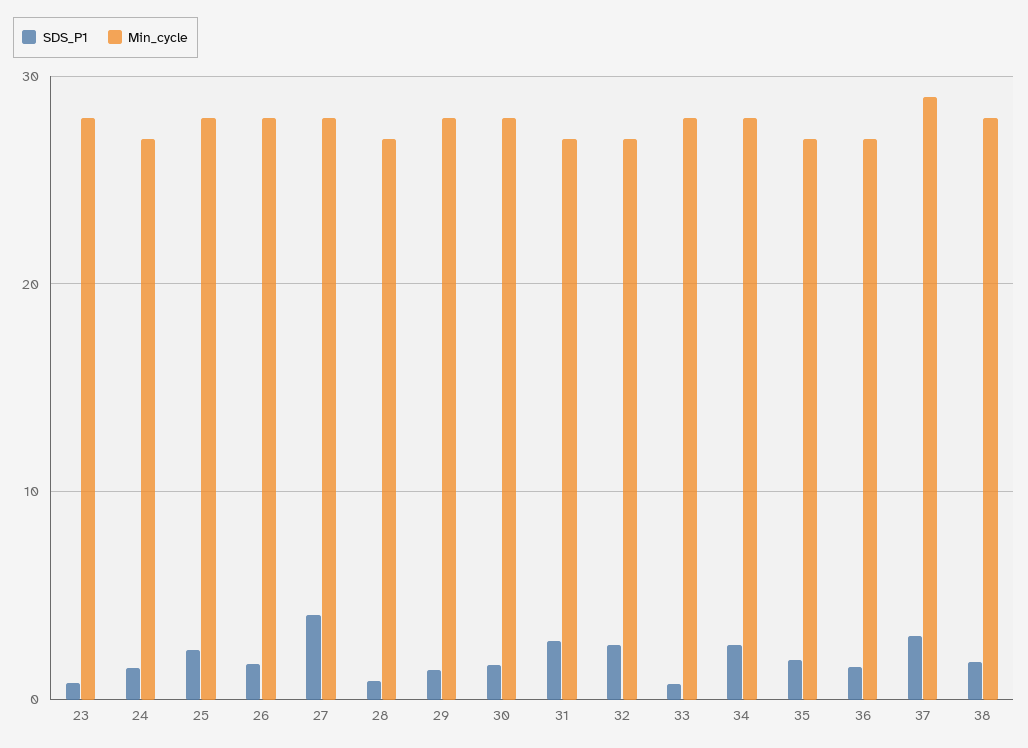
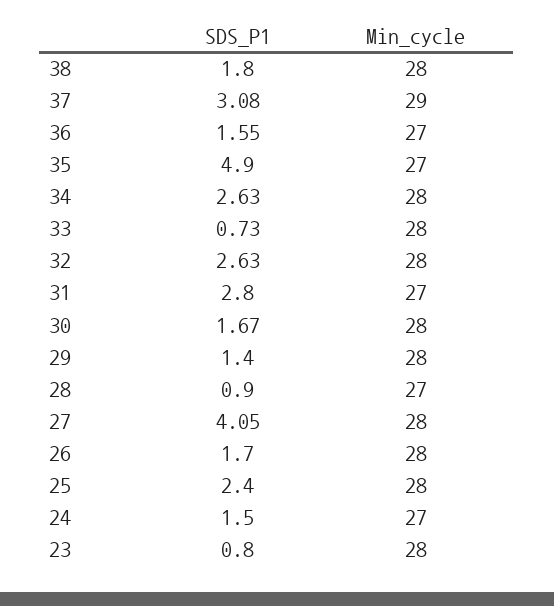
Min_cycle, 32: 27 -> 28
SDS_P1, 35: 2 -> 4.9

